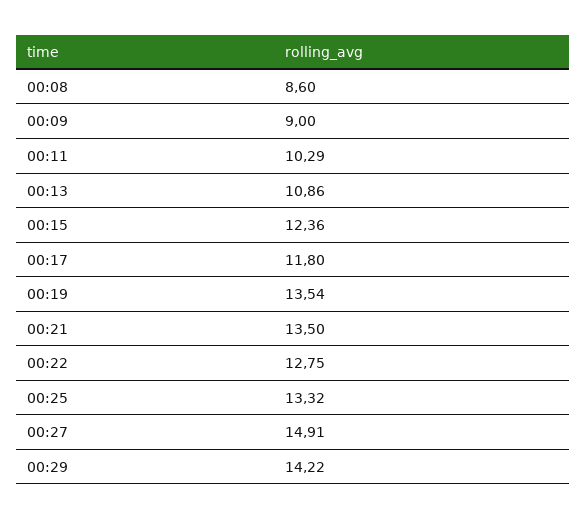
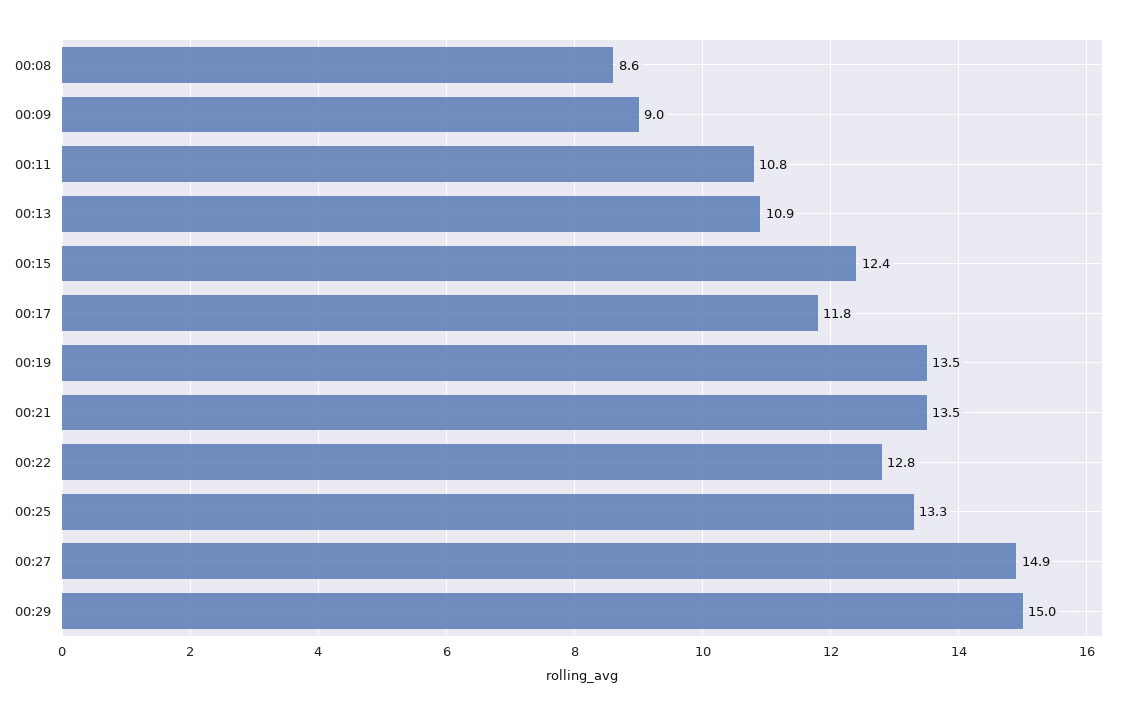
00:11: 10.29 -> 10.8
00:29: 14.22 -> 15

